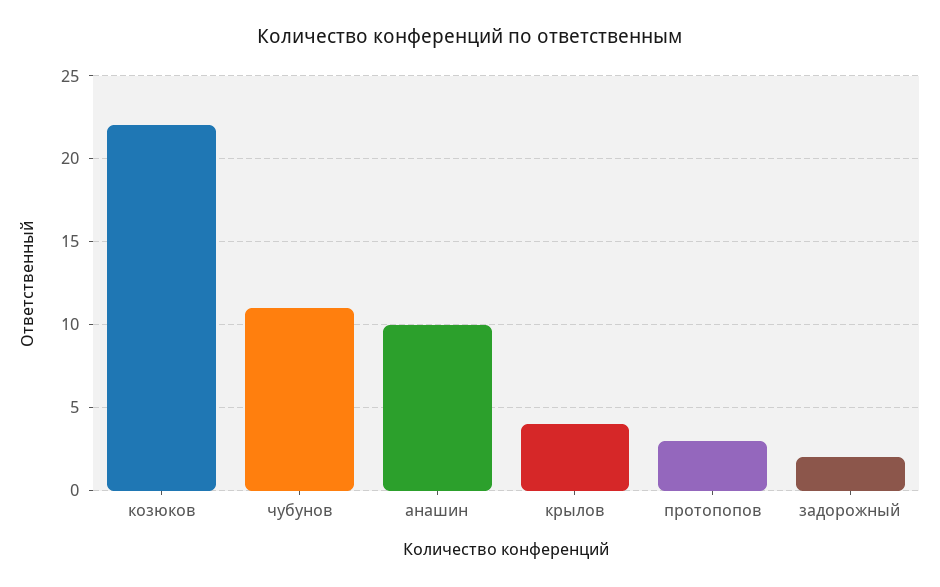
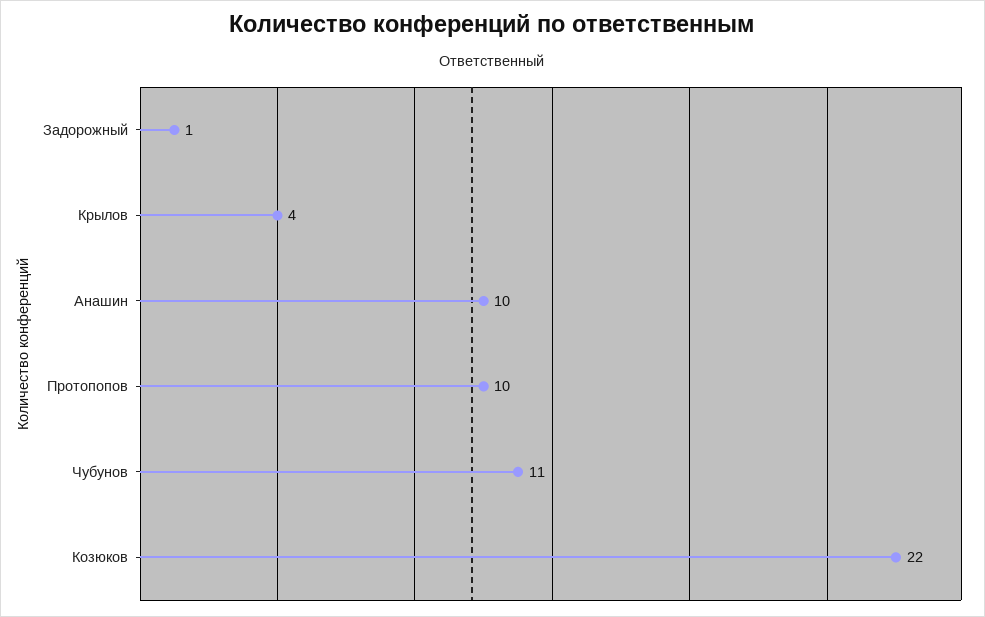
протопопов: 3 -> 10
задорожный: 2 -> 1

